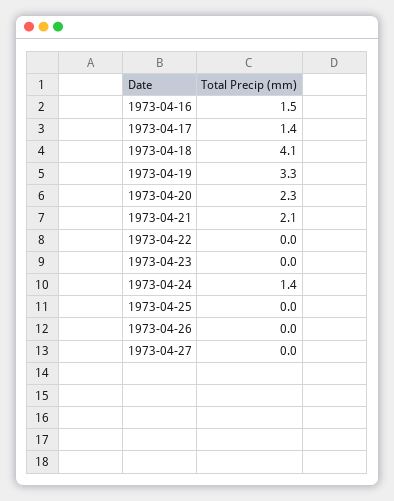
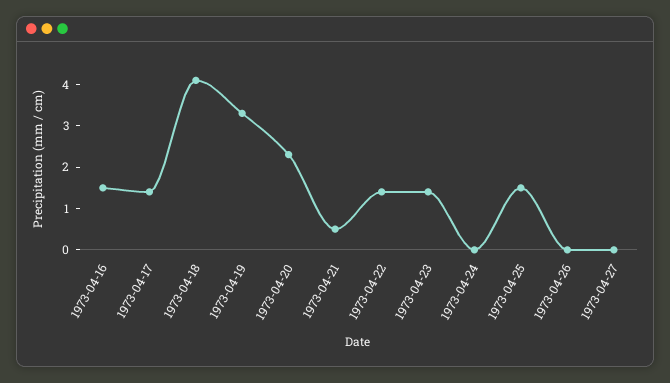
1973-04-21: 2.1 -> 0.5
1973-04-22: 0 -> 1.5
1973-04-23: 0 -> 1.5
1973-04-24: 1.4 -> 0
1973-04-25: 0 -> 1.5

